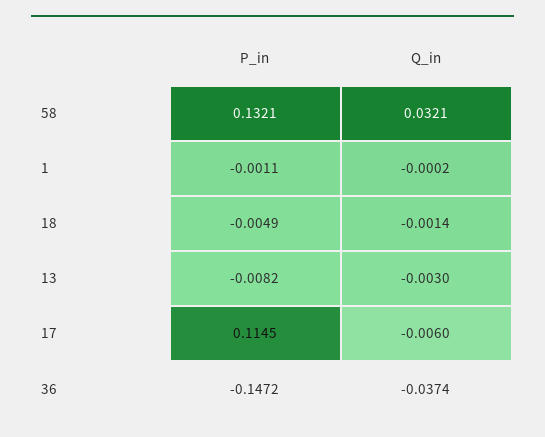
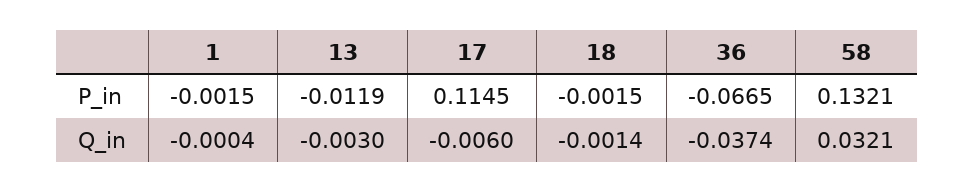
P_in, 1: -0.0011 -> -0.0015
Q_in, 1: -0.0002 -> -0.0004
P_in, 18: -0.0049 -> -0.0015
P_in, 13: -0.0082 -> -0.0119
P_in, 36: -0.1472 -> -0.0665

